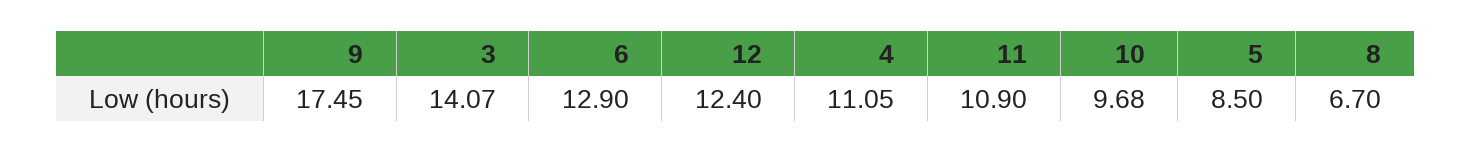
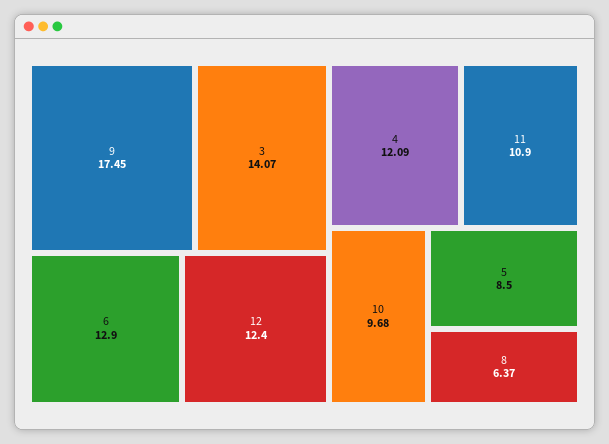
4: 11.05 -> 12.09
8: 6.7 -> 6.37

